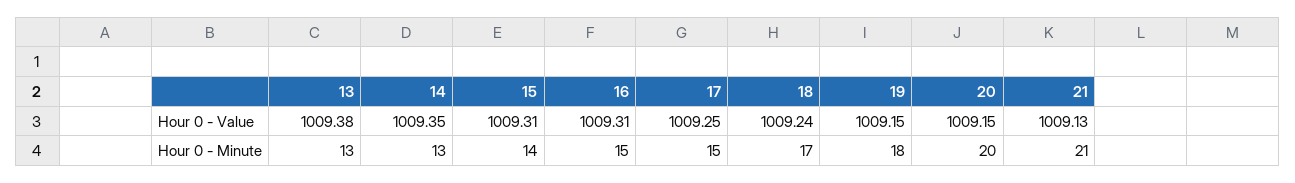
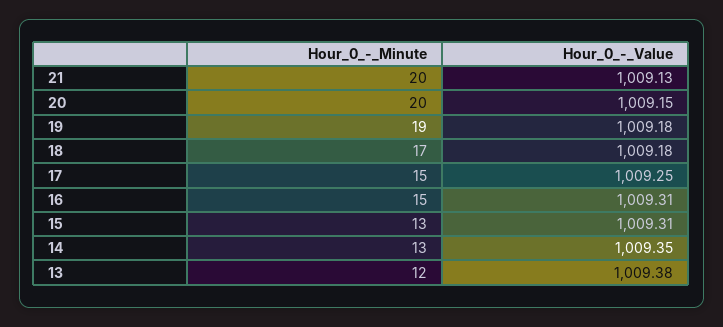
18, Hour 0 - Value: 1009.24 -> 1009.18
19, Hour 0 - Value: 1009.15 -> 1009.18
13, Hour 0 - Minute: 13 -> 12
15, Hour 0 - Minute: 14 -> 13
19, Hour 0 - Minute: 18 -> 19
21, Hour 0 - Minute: 21 -> 20

